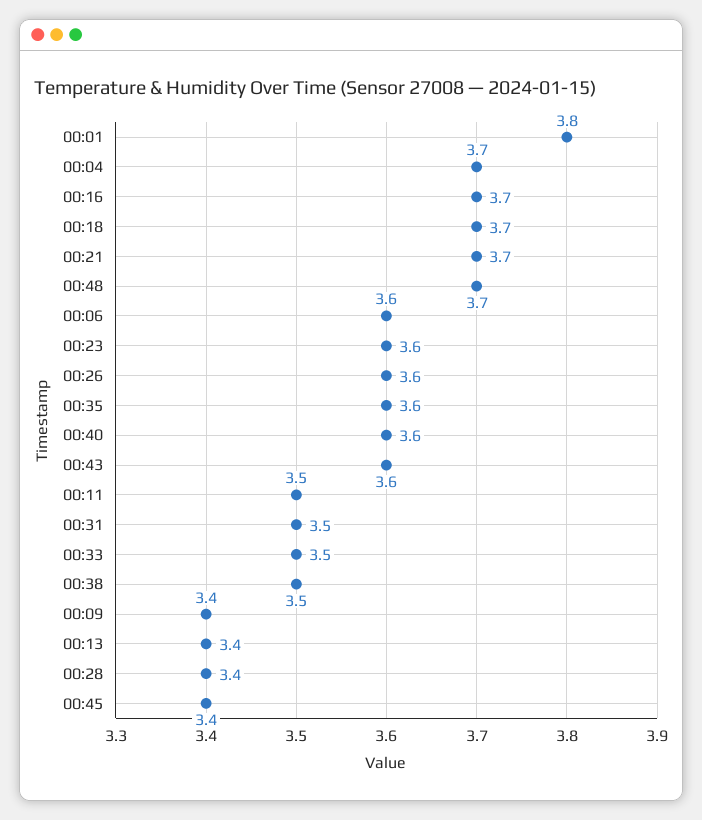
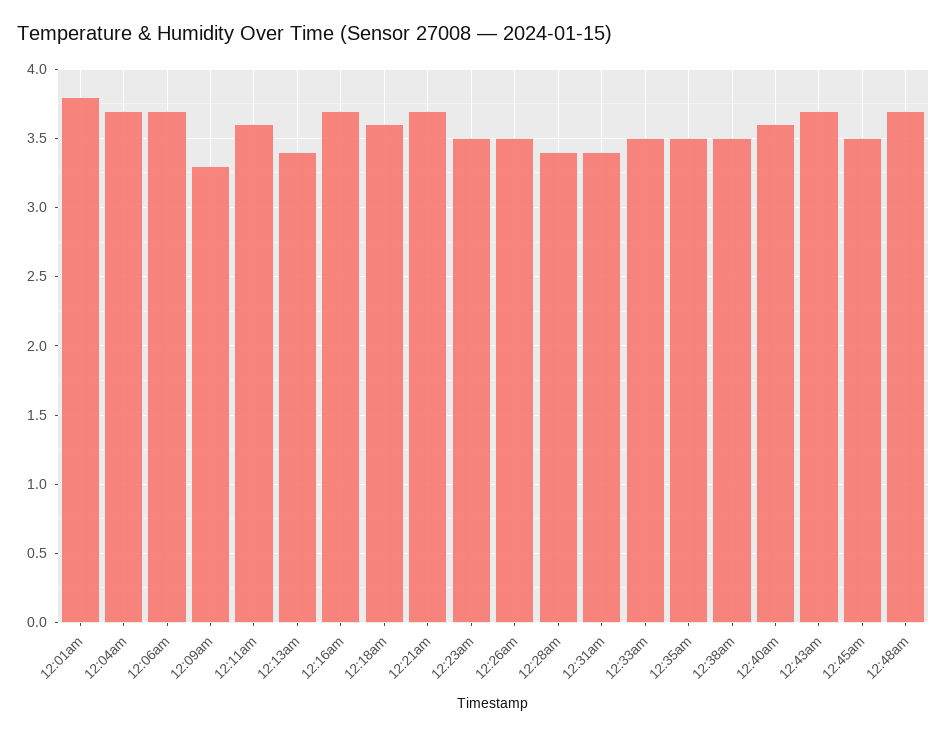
00:18: 3.7 -> 3.6
00:06: 3.6 -> 3.7
00:23: 3.6 -> 3.5
00:26: 3.6 -> 3.5
00:35: 3.6 -> 3.5
00:43: 3.6 -> 3.7
00:11: 3.5 -> 3.6
00:31: 3.5 -> 3.4
00:09: 3.4 -> 3.3
00:45: 3.4 -> 3.5

